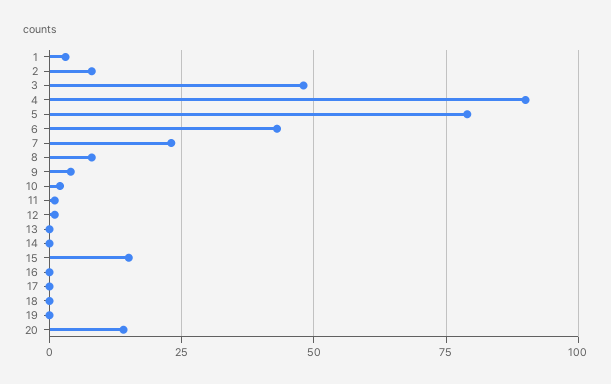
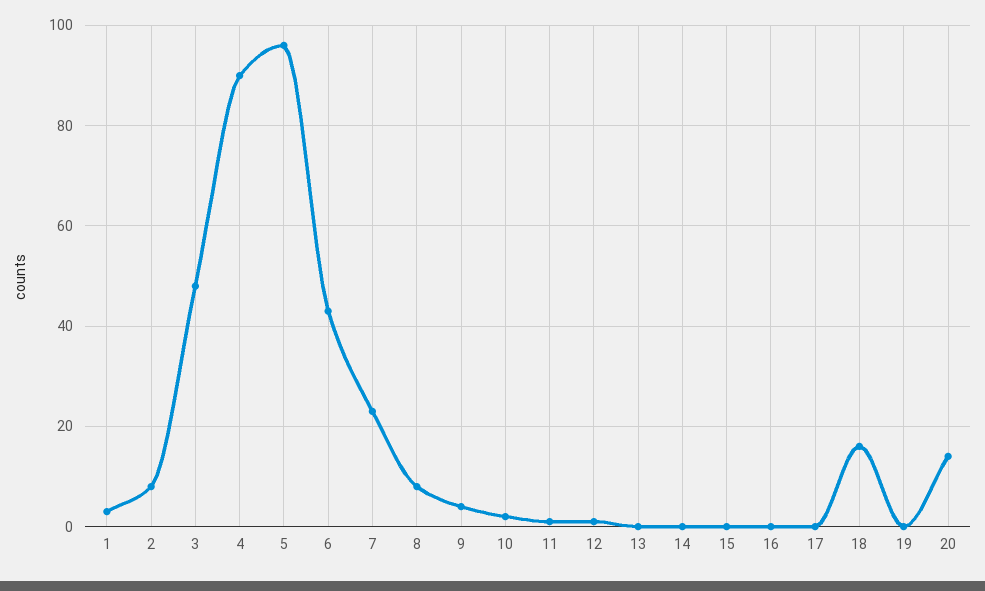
5: 80 -> 95
15: 15 -> 0
18: 0 -> 15

